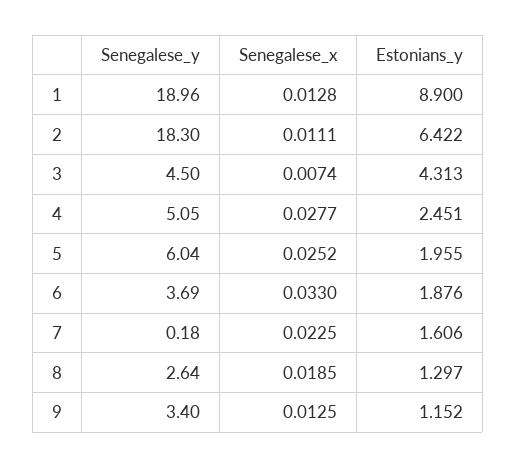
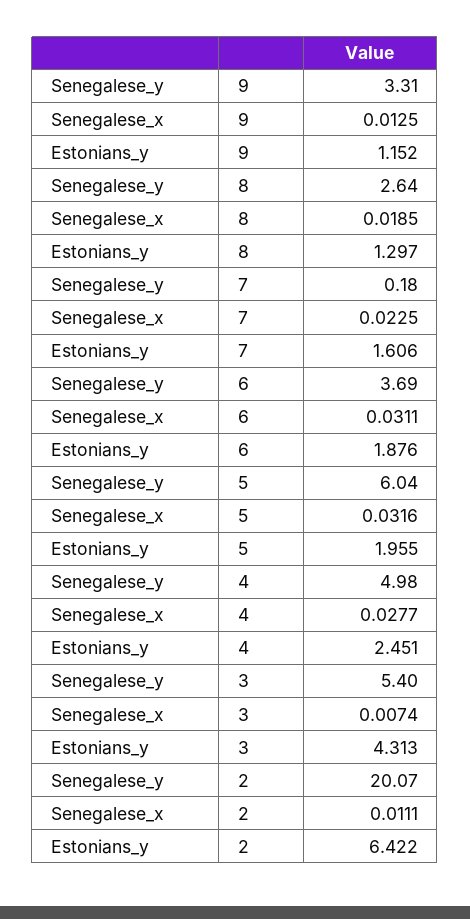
Senegalese_y, 1: 18.96 -> none
Senegalese_x, 1: 0.0128 -> none
Estonians_y, 1: 8.9 -> none
Senegalese_y, 2: 18.3 -> 20.07
Senegalese_y, 3: 4.5 -> 5.4
Senegalese_y, 4: 5.05 -> 4.98
Senegalese_x, 5: 0.0252 -> 0.0316
Senegalese_x, 6: 0.033 -> 0.0311
Senegalese_y, 9: 3.4 -> 3.31

